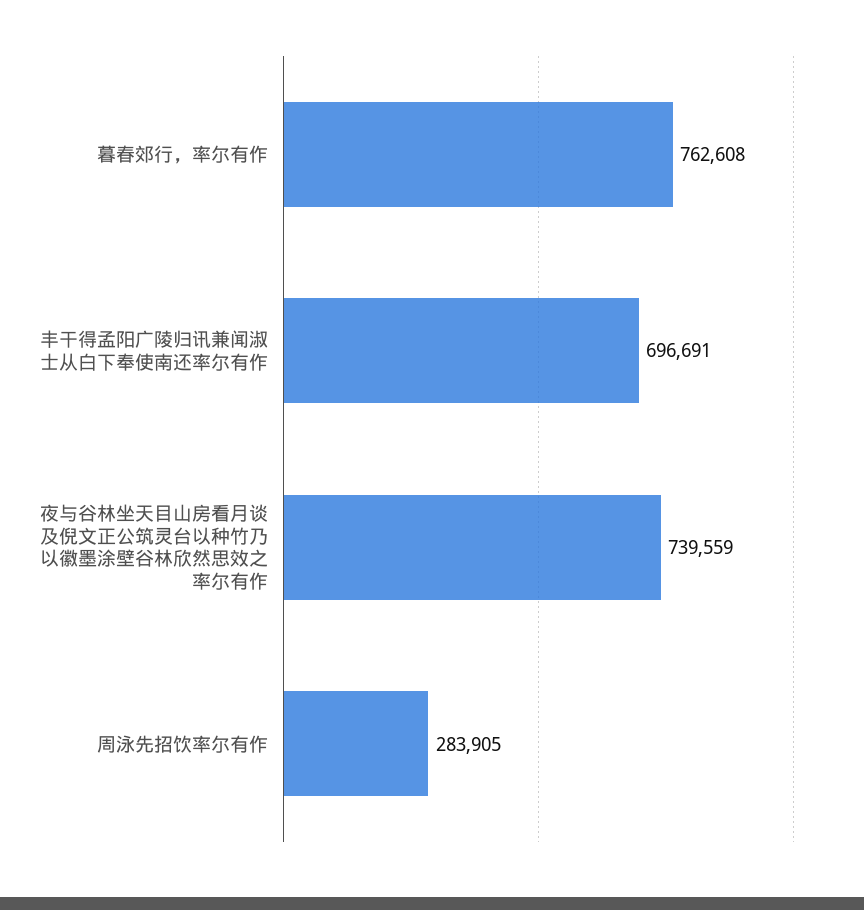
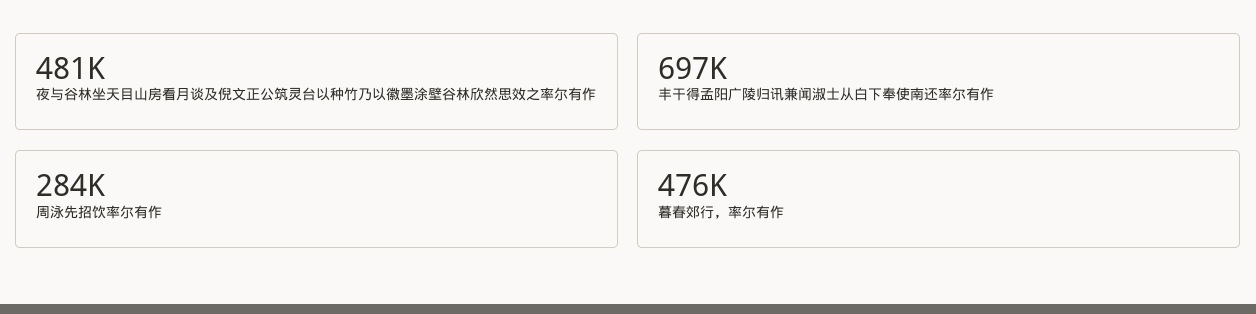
暮春郊行，率尔有作: 762608 -> 476000
夜与谷林坐天目山房看月谈及倪文正公筑灵台以种竹乃以徽墨涂壁谷林欣然思效之率尔有作: 739559 -> 481000

